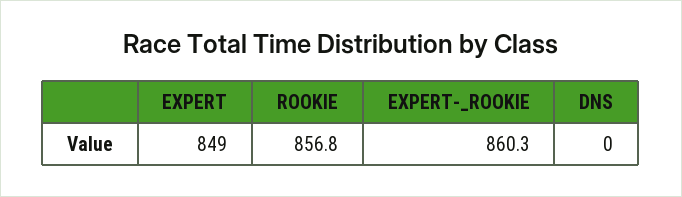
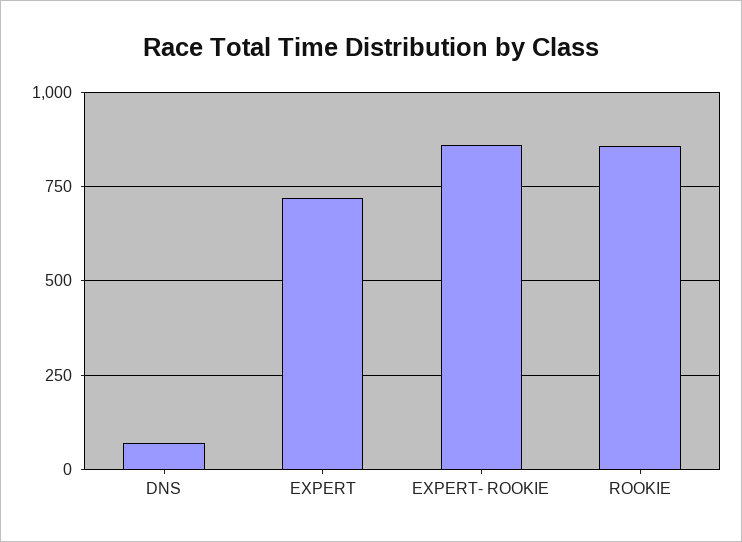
EXPERT: 849 -> 725
DNS: 0 -> 75

